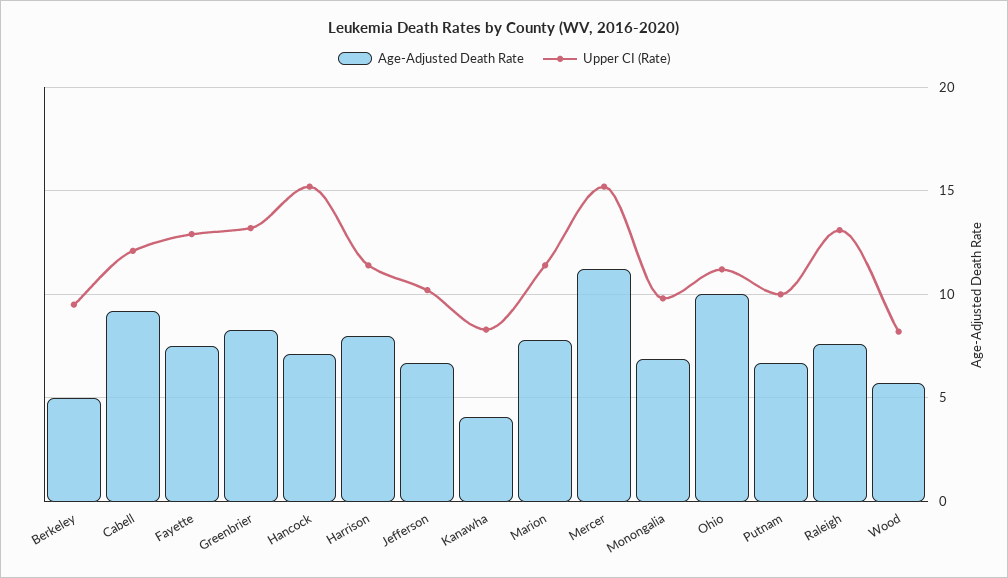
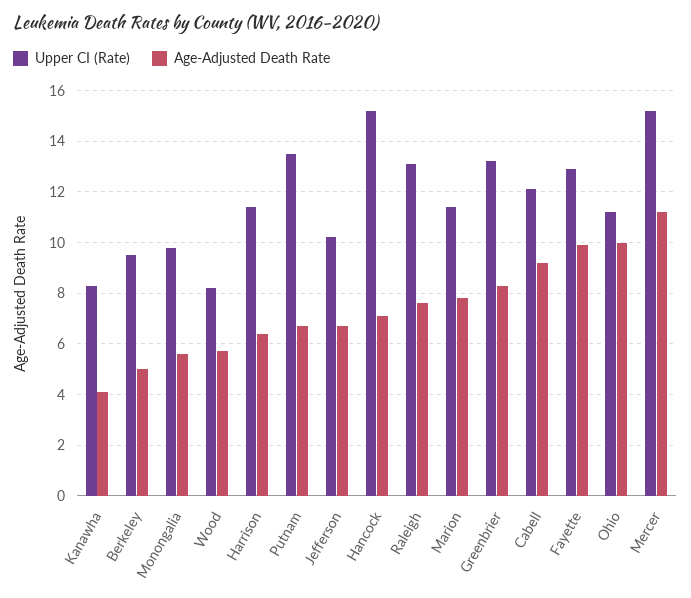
Age-Adjusted Death Rate, Fayette: 7.5 -> 10
Age-Adjusted Death Rate, Harrison: 8 -> 6.5
Age-Adjusted Death Rate, Monongalia: 7 -> 5.5
Upper CI (Rate), Putnam: 10 -> 13.5

